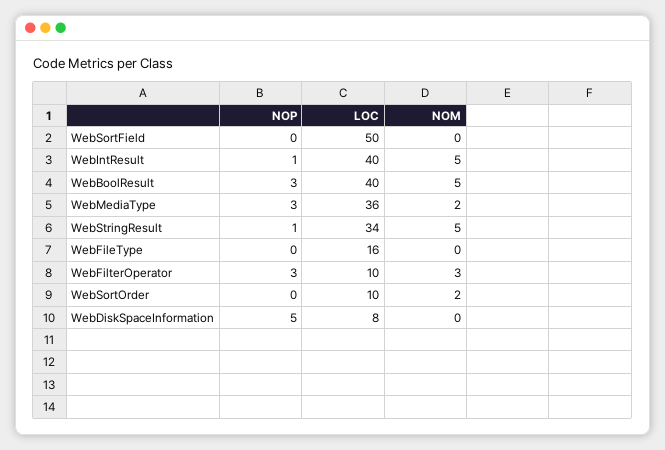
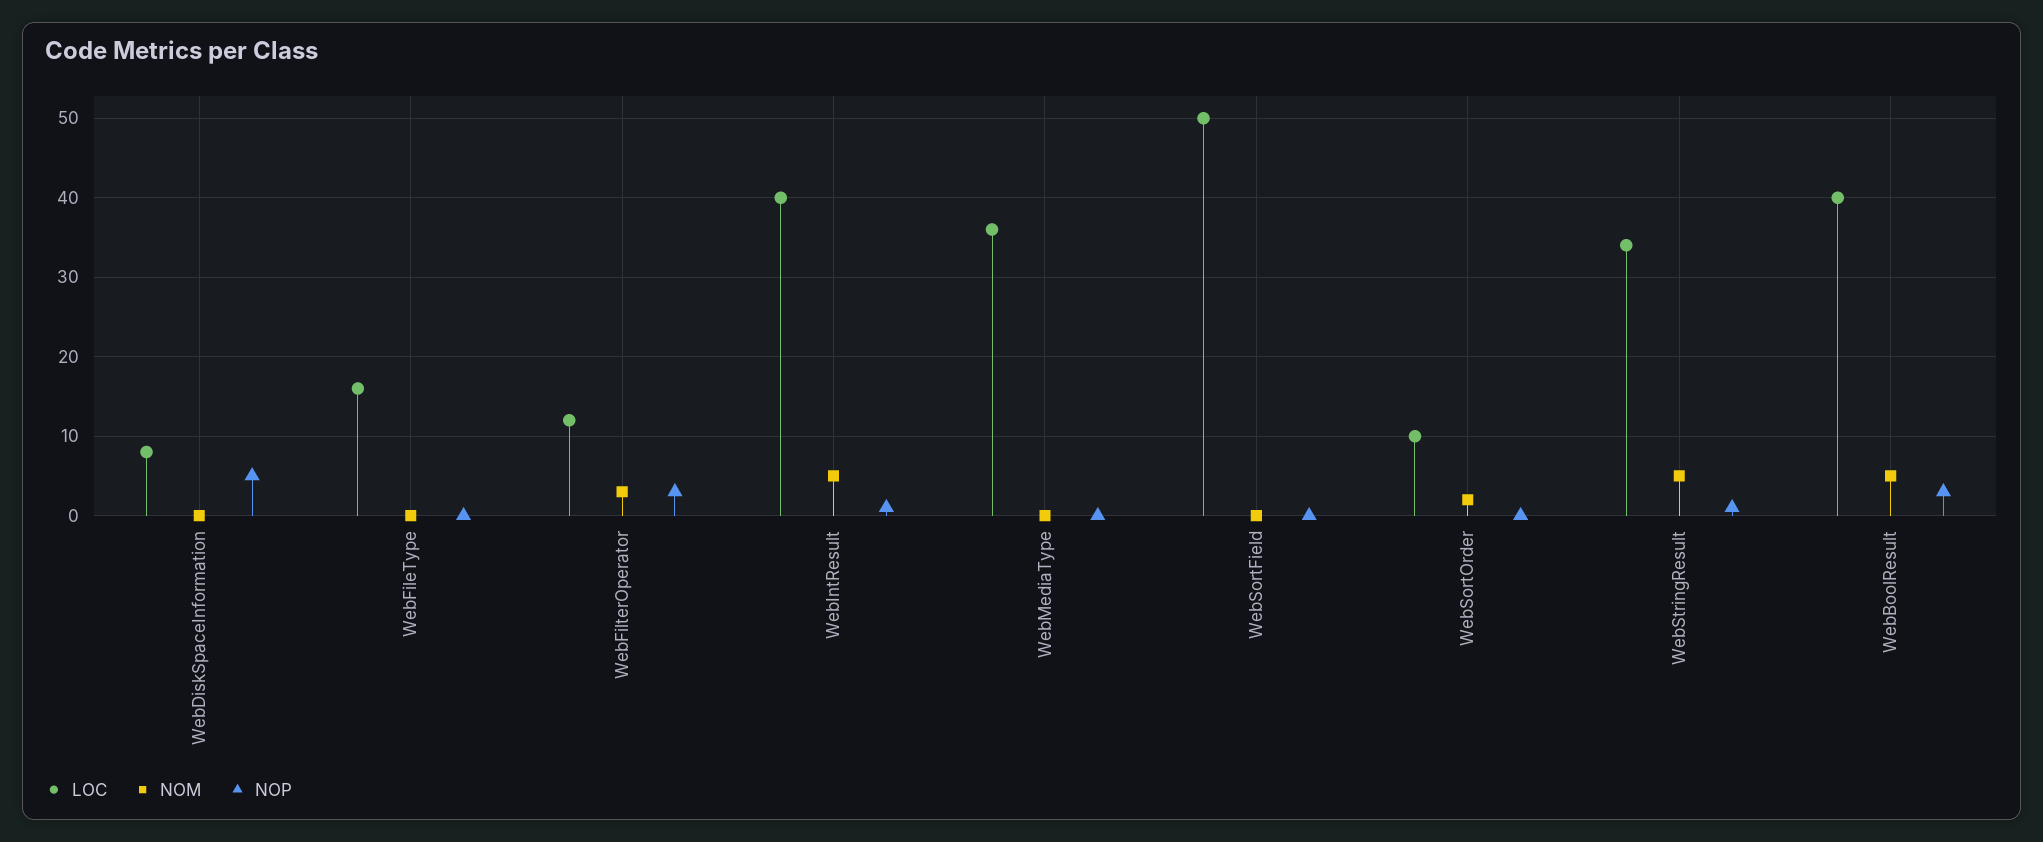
NOP, WebMediaType: 3 -> 0
NOM, WebMediaType: 2 -> 0
LOC, WebFilterOperator: 10 -> 12

